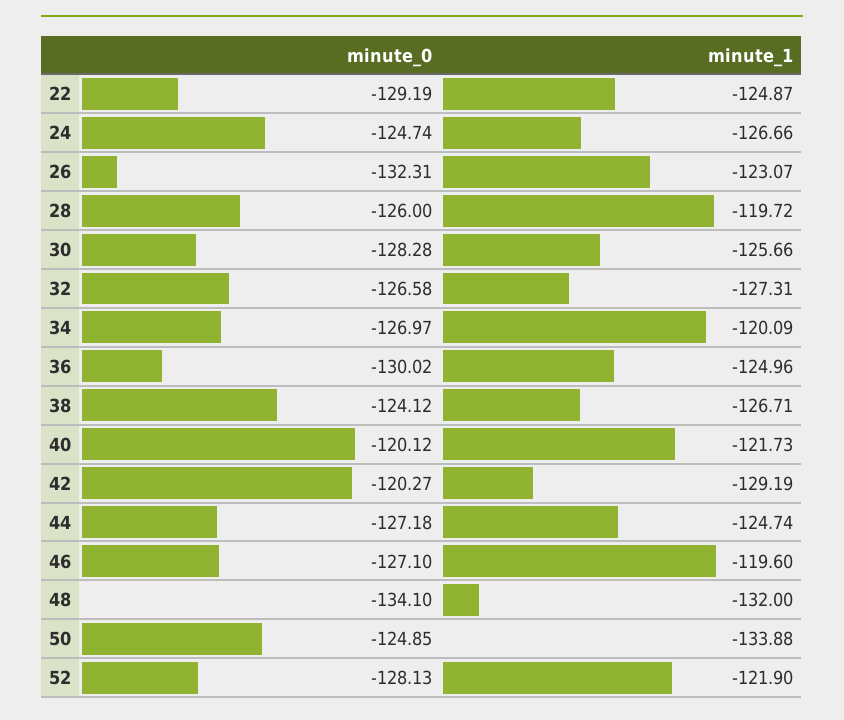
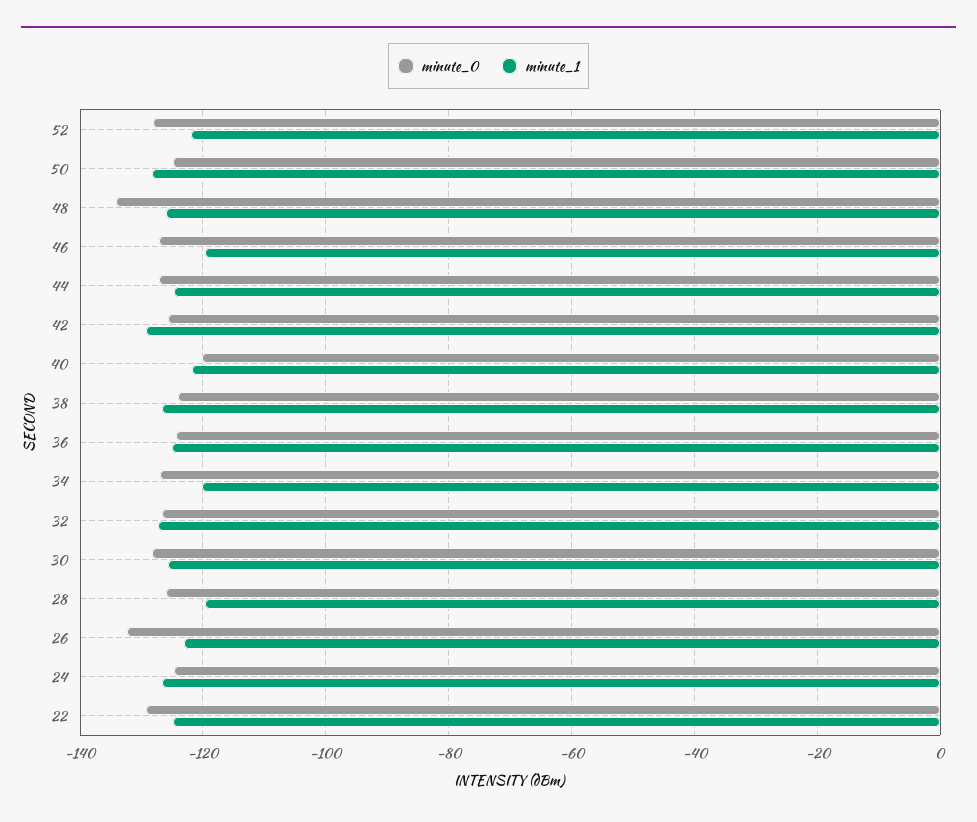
minute_0, 36: -130.02 -> -124
minute_0, 42: -120.27 -> -126
minute_1, 48: -132 -> -126
minute_1, 50: -133.88 -> -128

